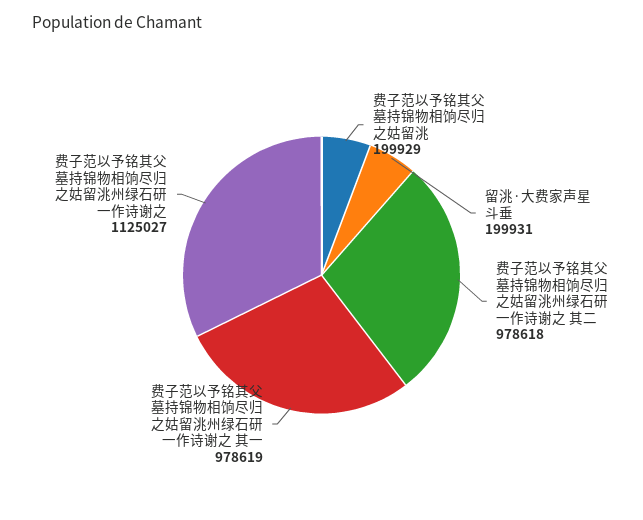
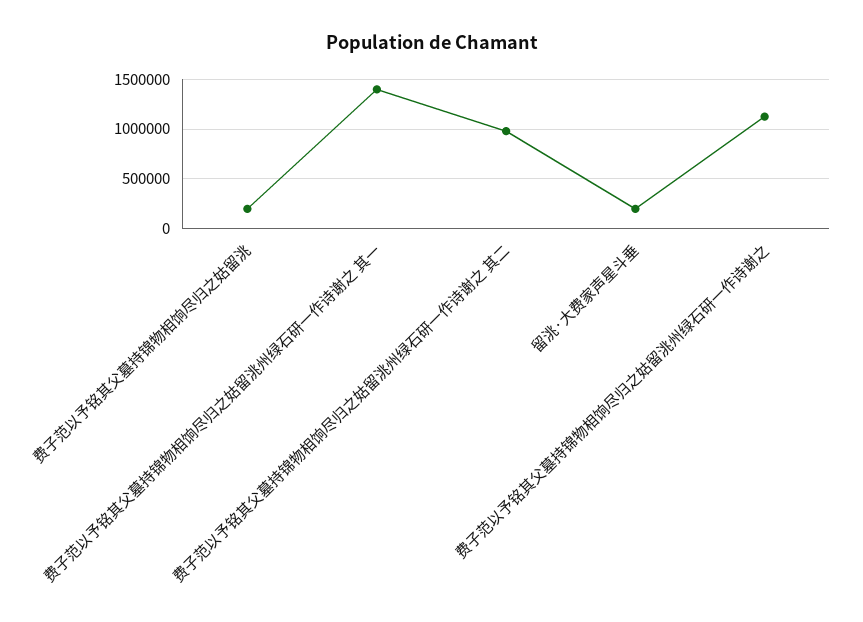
费子范以予铭其父墓持锦物相饷尽归之姑留洮州绿石研一作诗谢之 其一: 978619 -> 1400000

